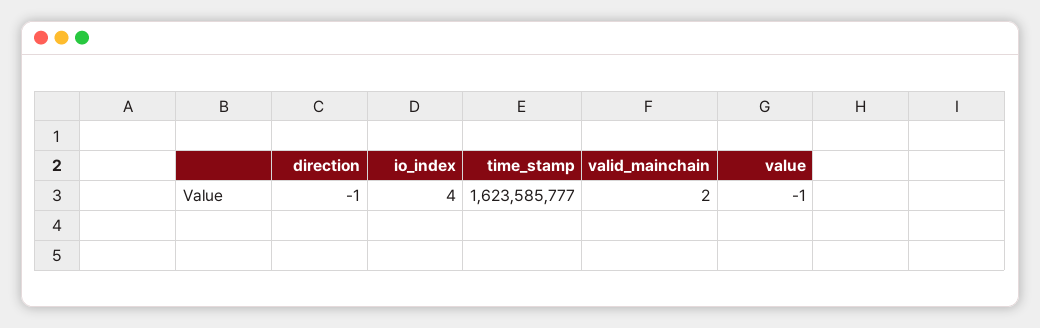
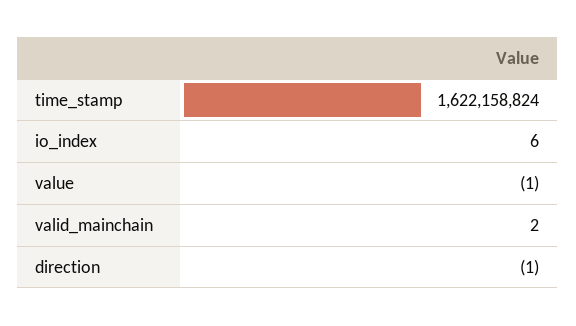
io_index: 4 -> 6
time_stamp: 1623585777 -> 1622158824

